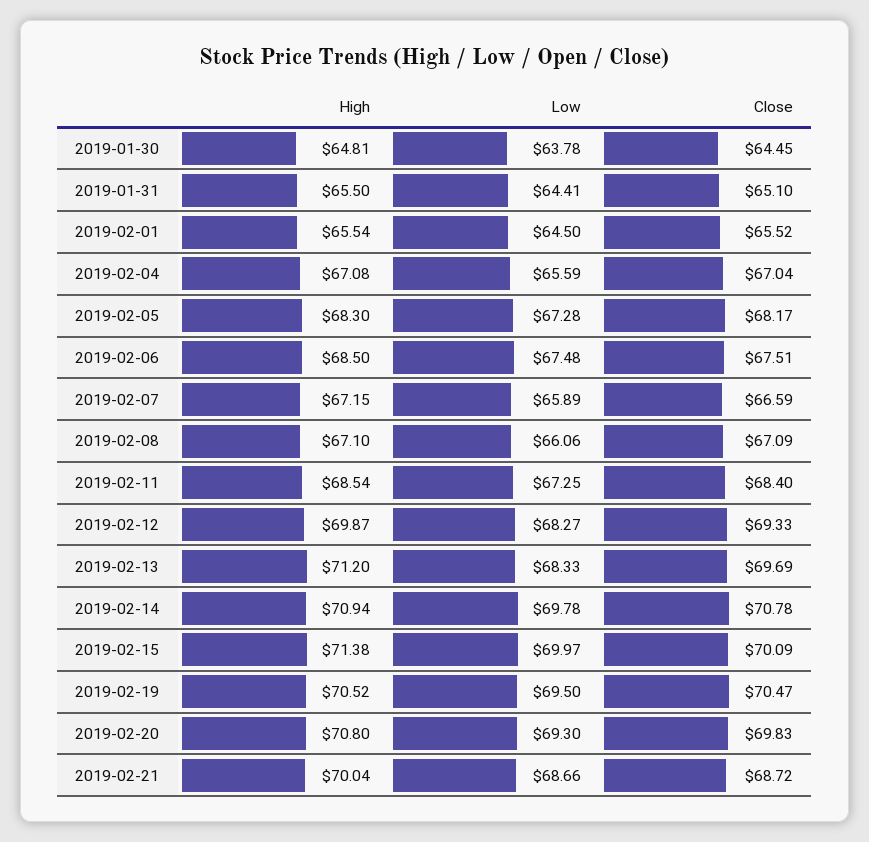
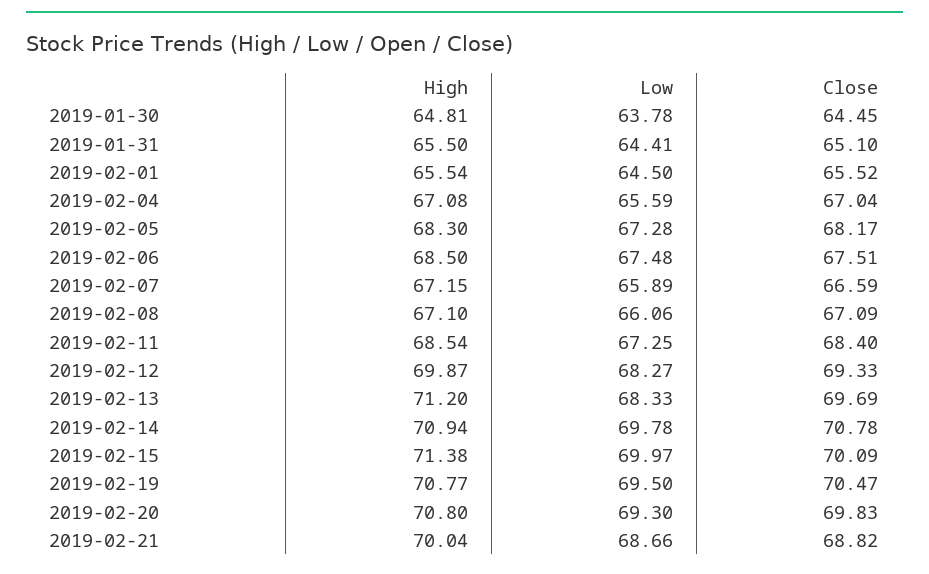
High, 2019-02-19: 70.52 -> 70.77
Close, 2019-02-21: 68.72 -> 68.82

